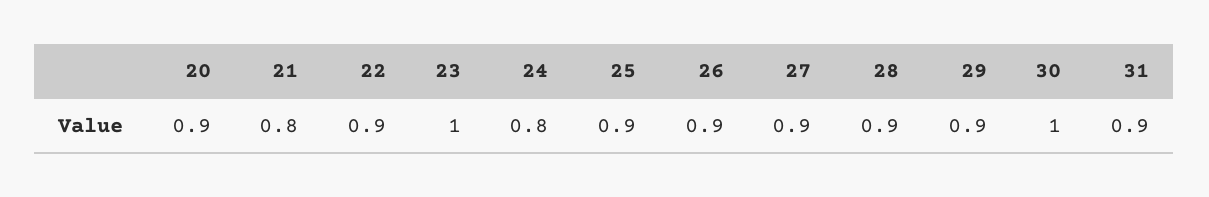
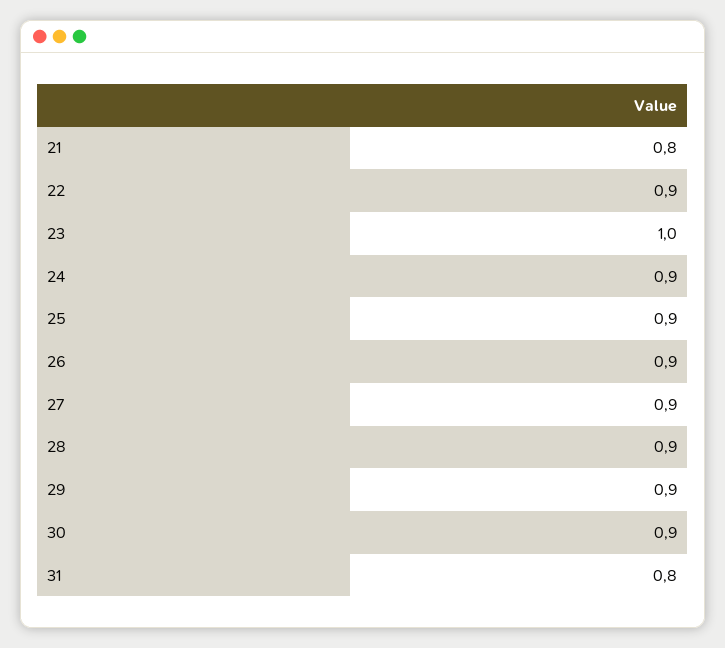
20: 0.9 -> none
24: 0.8 -> 0.9
30: 1 -> 0.9
31: 0.9 -> 0.8

